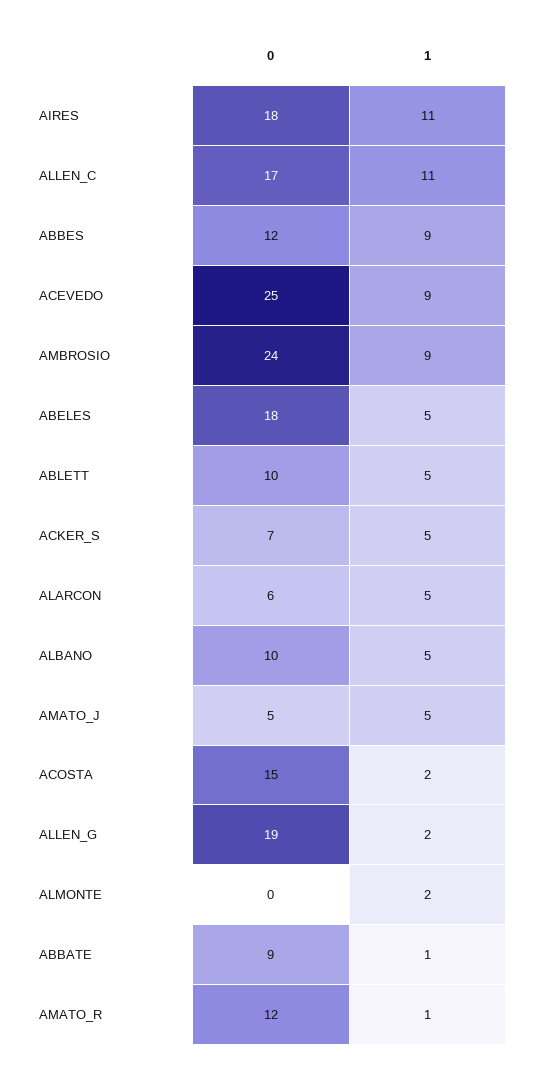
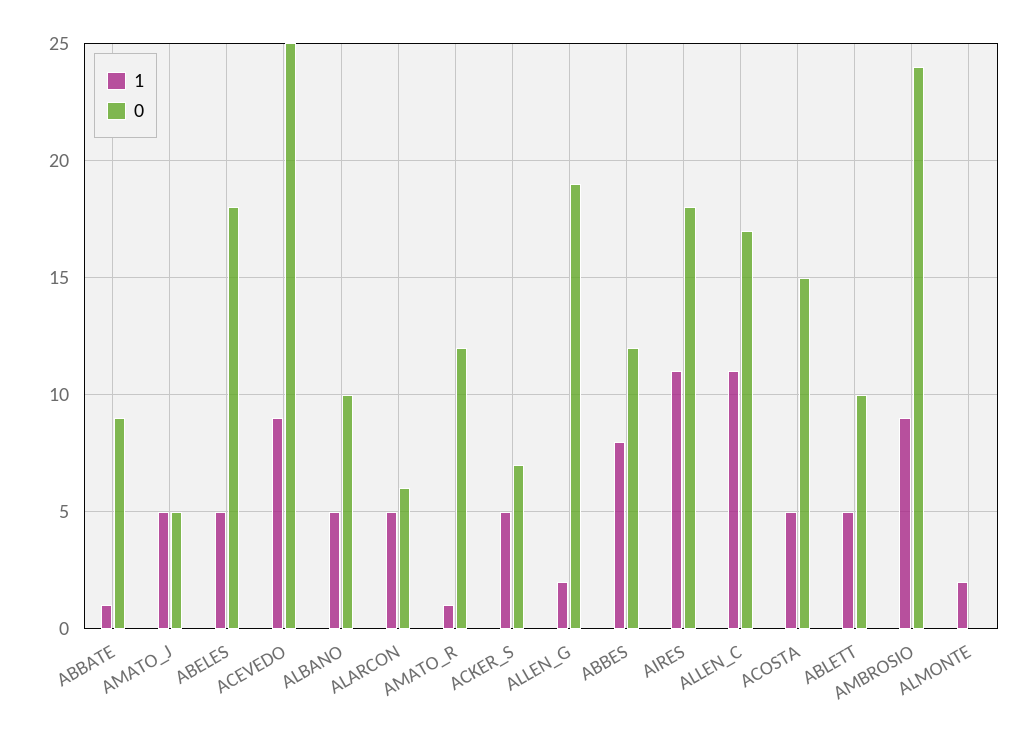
1, ABBES: 9 -> 8
1, ACOSTA: 2 -> 5

